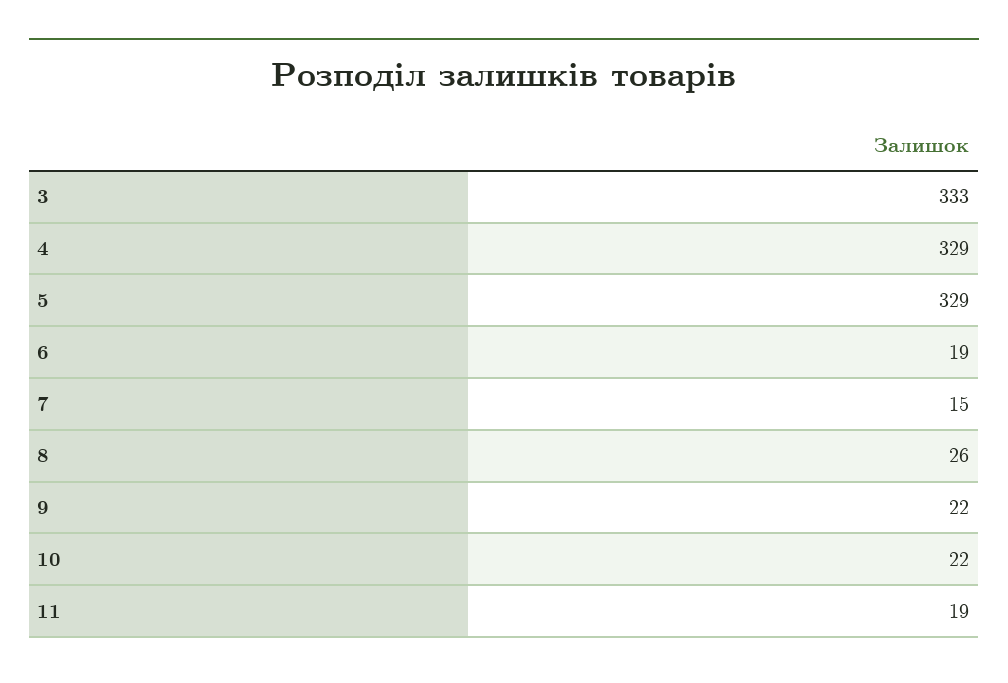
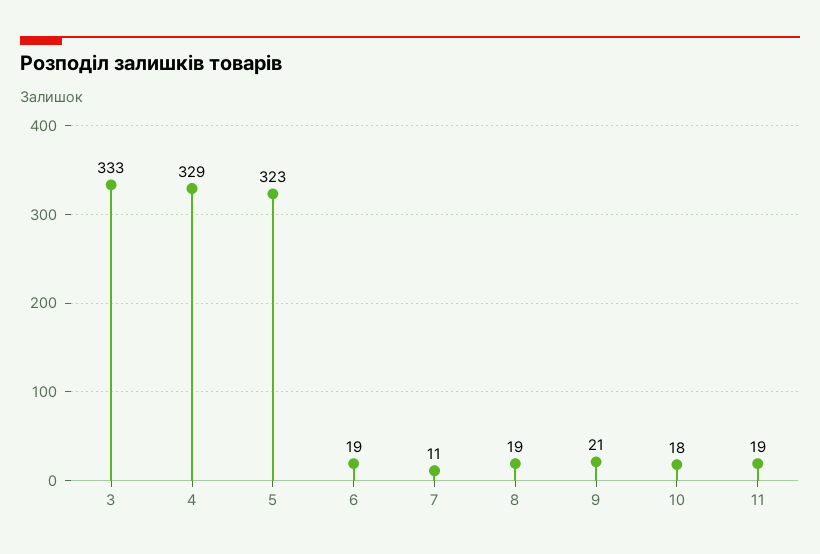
5: 329 -> 323
7: 15 -> 11
8: 26 -> 19
9: 22 -> 21
10: 22 -> 18

